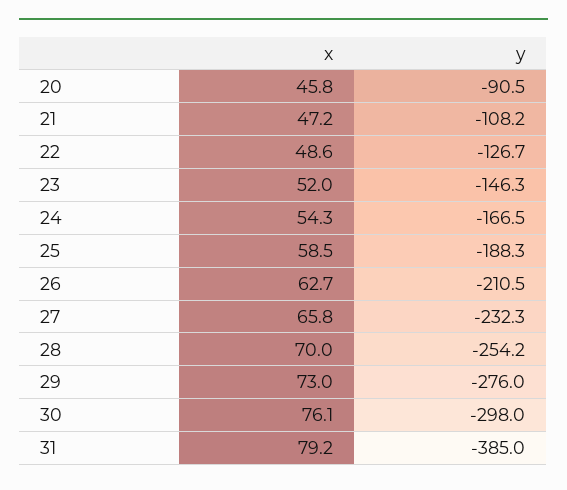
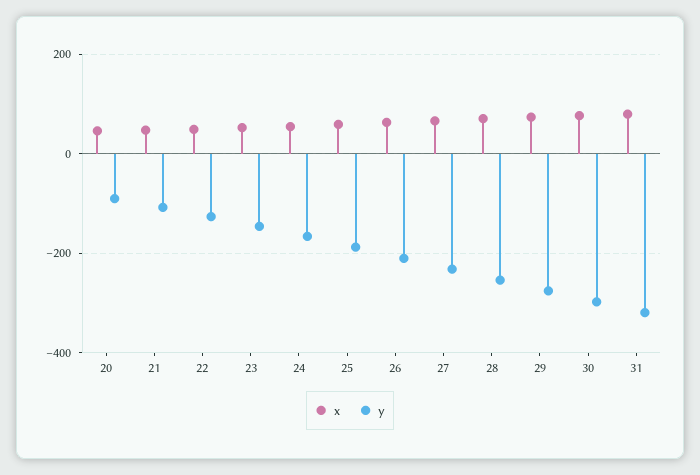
y, 31: -385 -> -320

